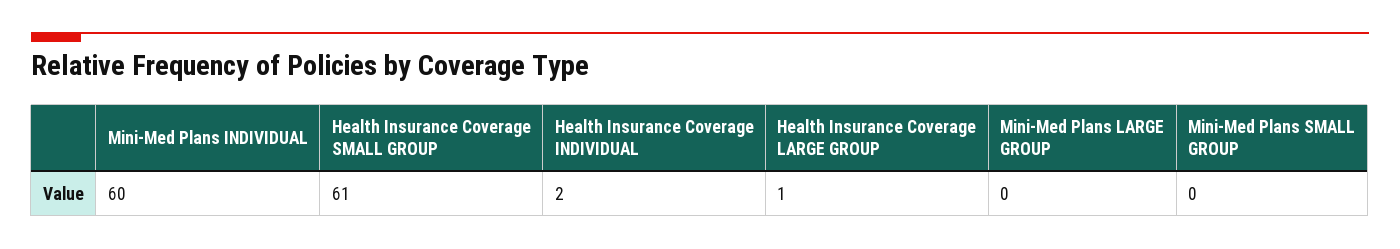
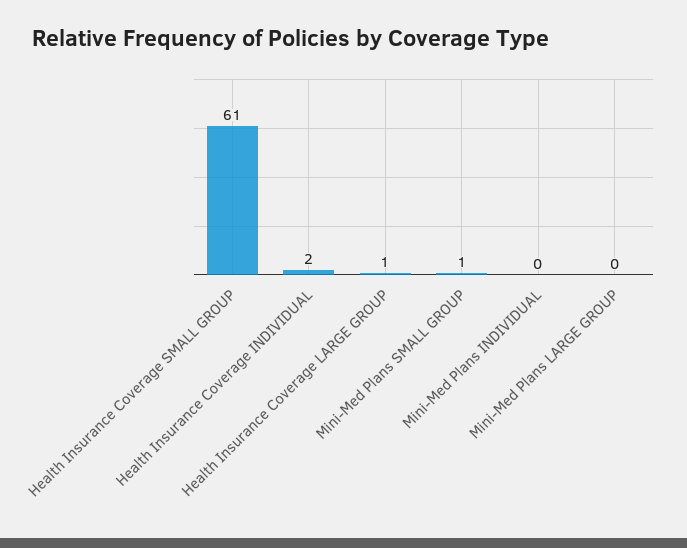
Mini-Med Plans INDIVIDUAL: 60 -> 0
Mini-Med Plans SMALL GROUP: 0 -> 1

